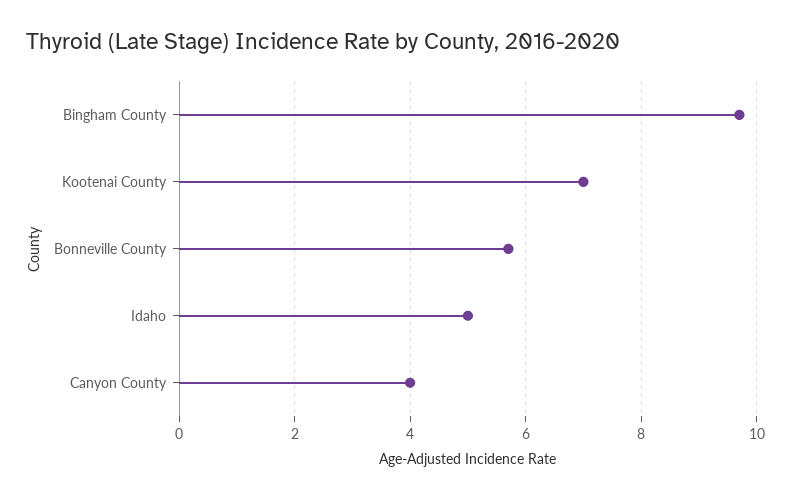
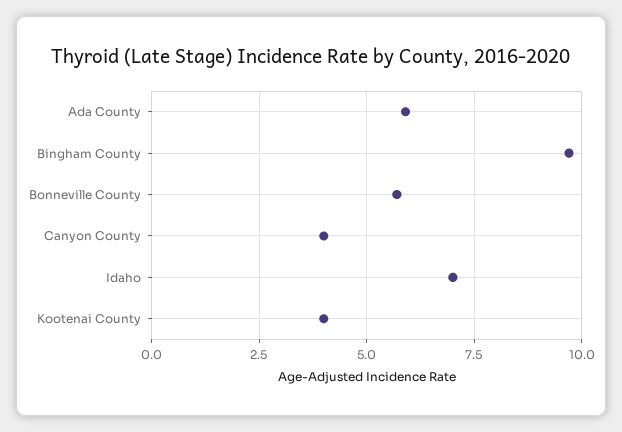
Kootenai County: 7 -> 4
Idaho: 5 -> 7
Ada County: none -> 6

